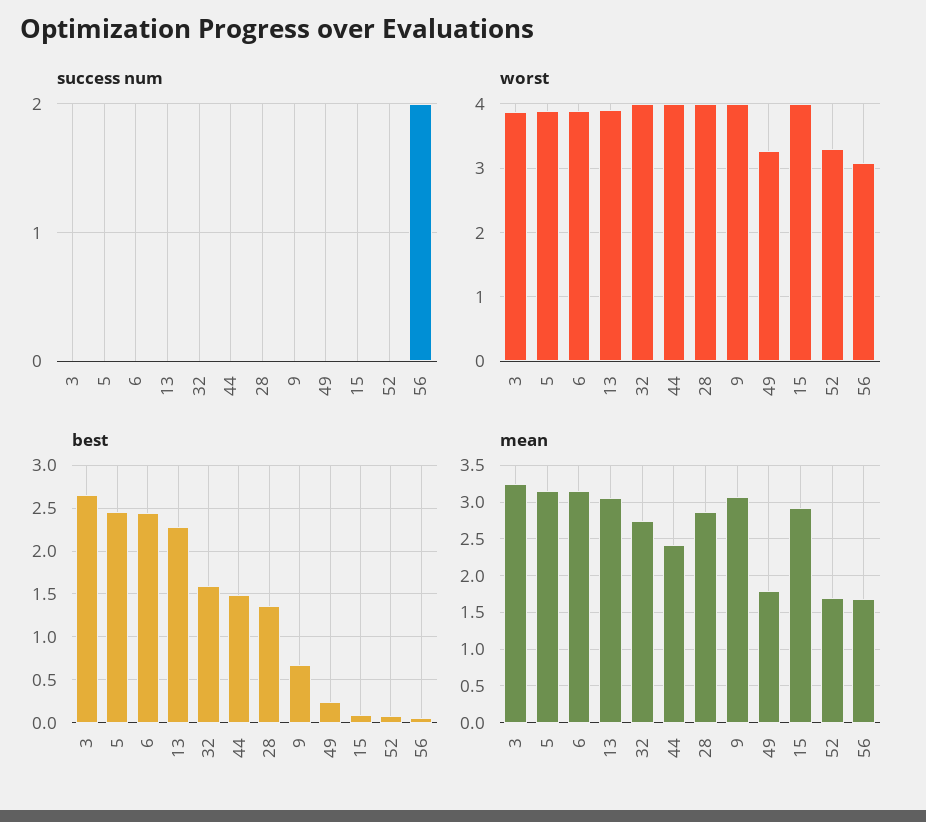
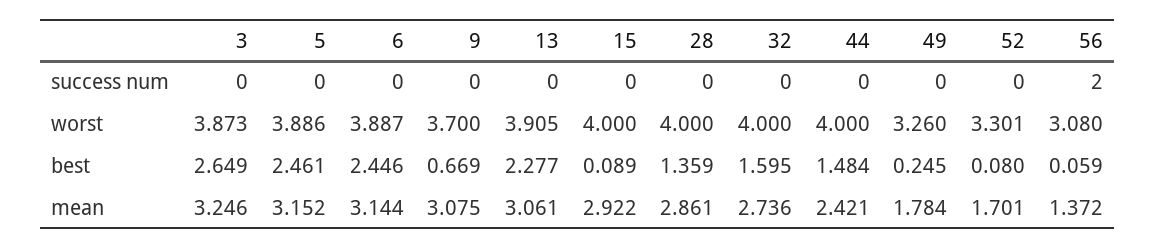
worst, 9: 4 -> 3.7
mean, 56: 1.7 -> 1.372

